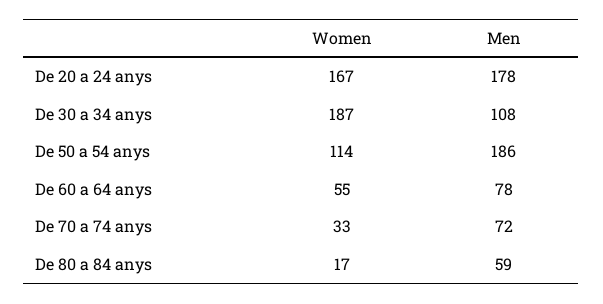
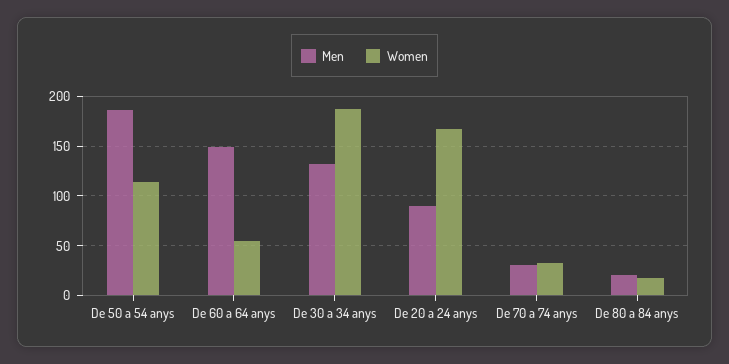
Men, De 20 a 24 anys: 178 -> 90
Men, De 30 a 34 anys: 108 -> 130
Men, De 60 a 64 anys: 78 -> 150
Men, De 70 a 74 anys: 72 -> 30
Men, De 80 a 84 anys: 59 -> 20

